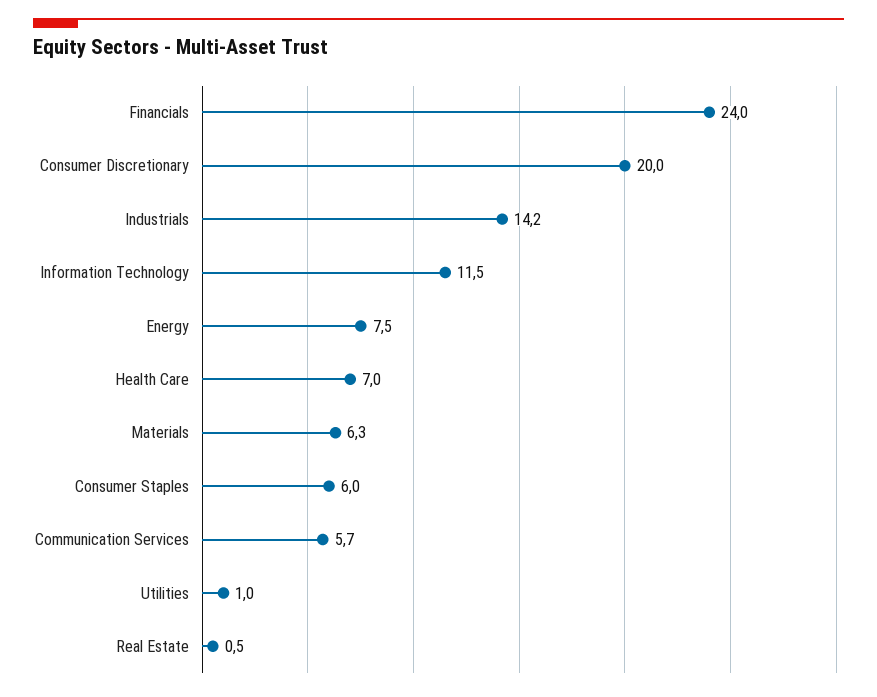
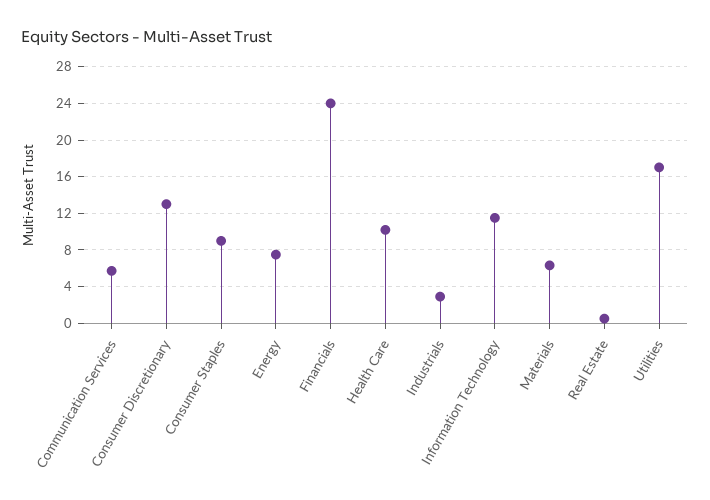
Consumer Discretionary: 20 -> 13
Industrials: 14.2 -> 3
Health Care: 7 -> 10
Consumer Staples: 6 -> 9
Utilities: 1 -> 17

